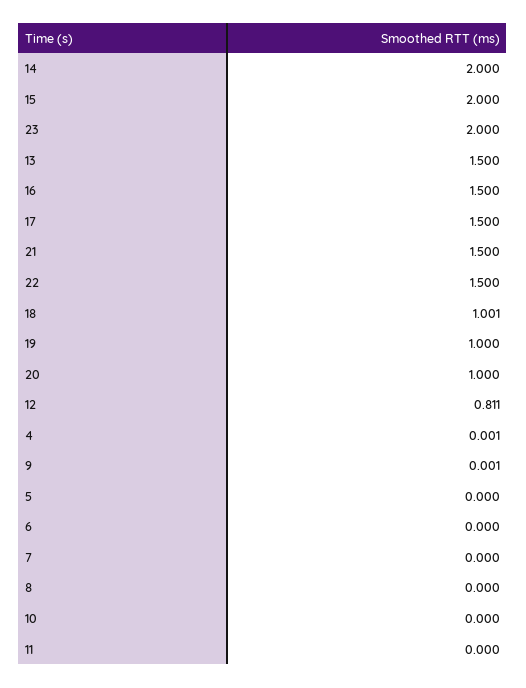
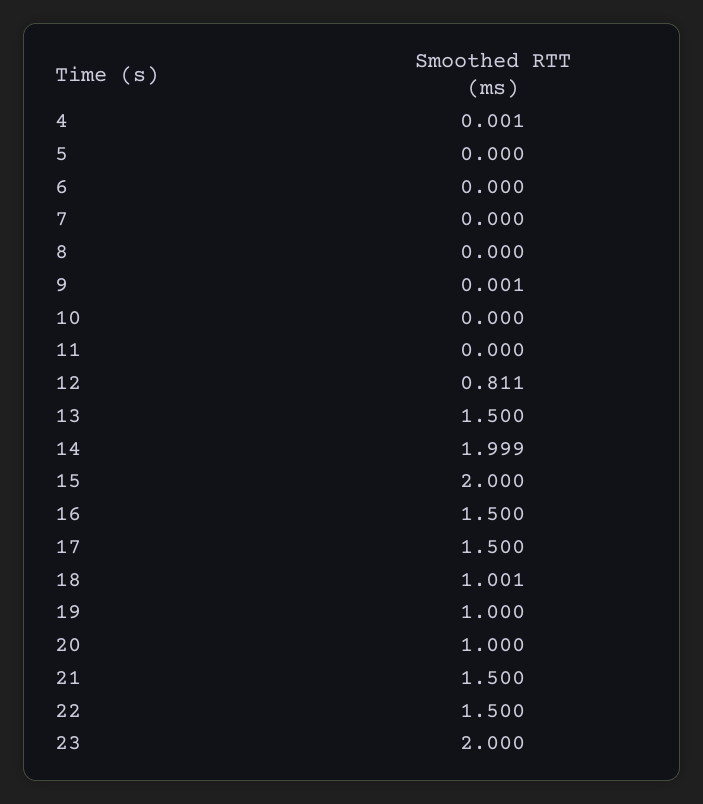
14: 2 -> 1.999

